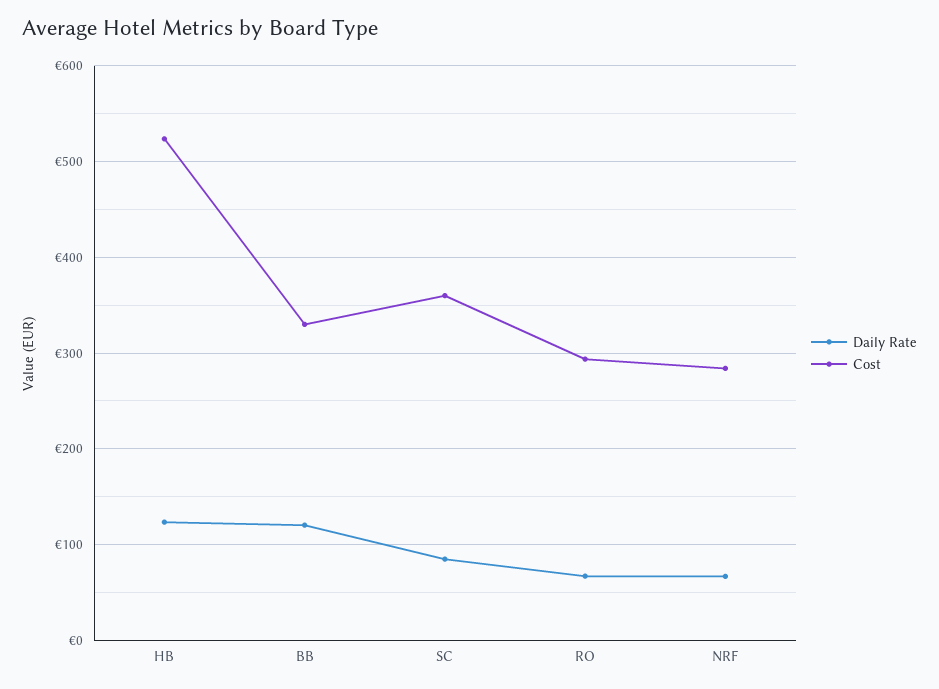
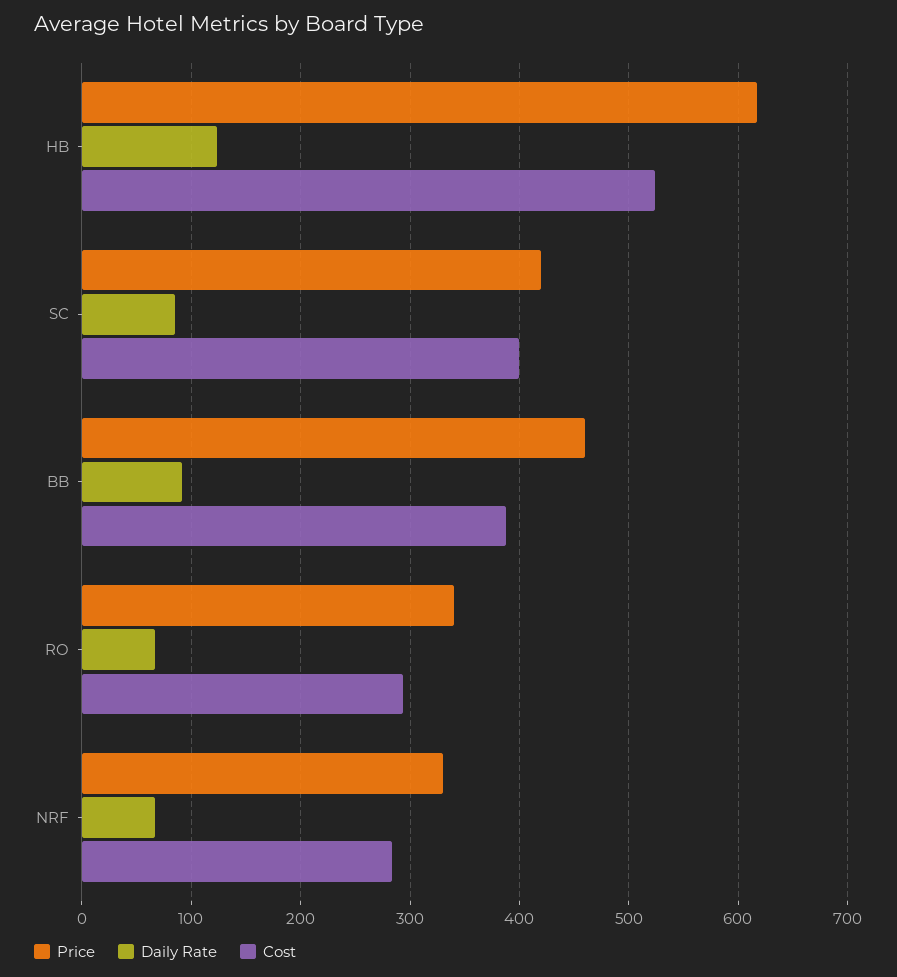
Daily Rate, BB: 120 -> 90
Cost, BB: 330 -> 390
Cost, SC: 360 -> 400
Price, HB: none -> 620
Price, SC: none -> 420
Price, BB: none -> 460
Price, RO: none -> 340
Price, NRF: none -> 330

